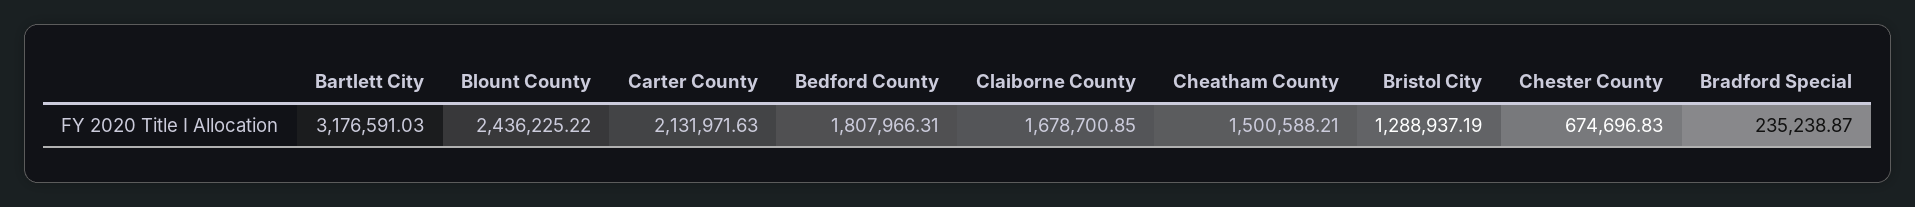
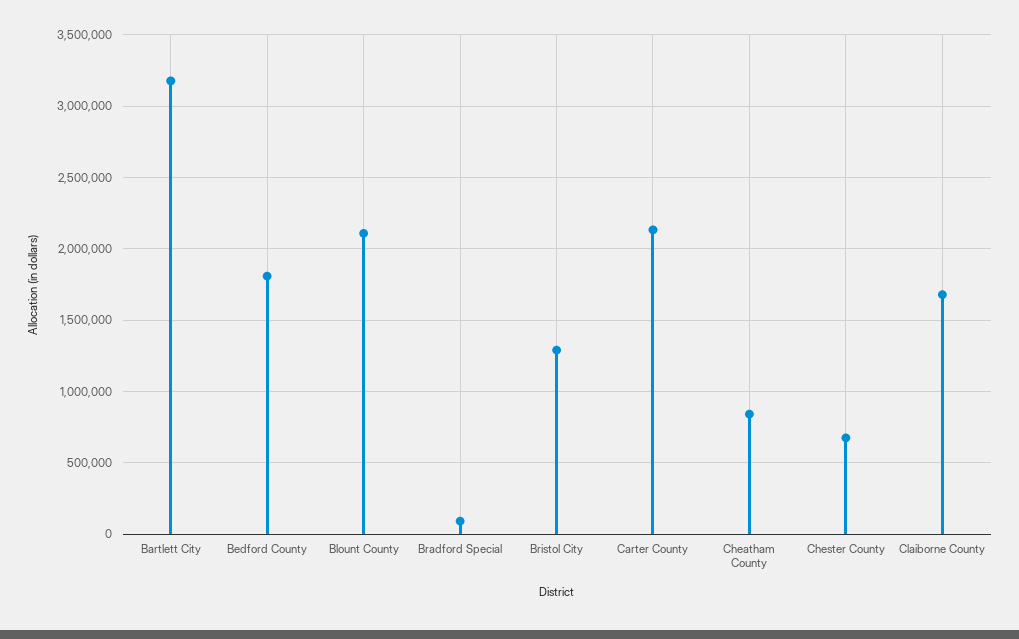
Blount County: 2436225.22 -> 2100000
Cheatham County: 1500588.21 -> 850000
Bradford Special: 235238.87 -> 100000

